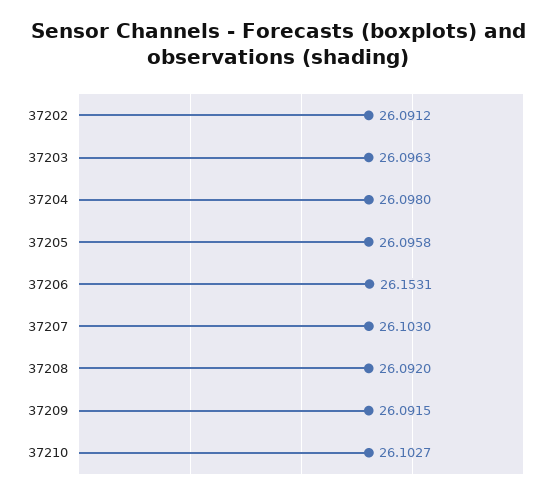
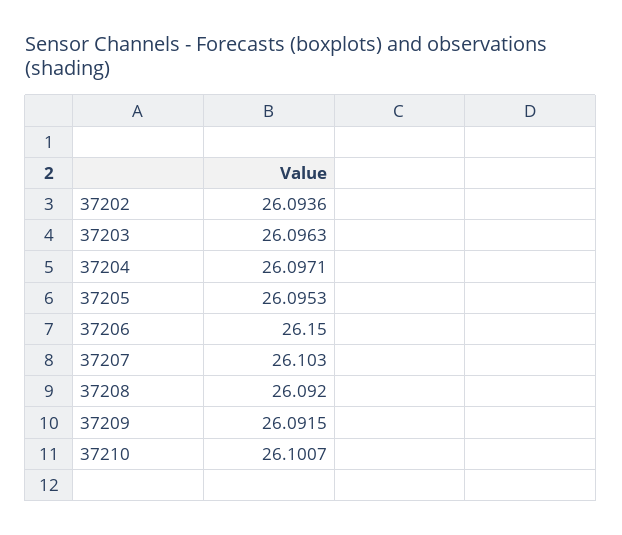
37202: 26.0912 -> 26.0936
37204: 26.098 -> 26.0971
37205: 26.0958 -> 26.0953
37206: 26.1531 -> 26.15
37210: 26.1027 -> 26.1007

